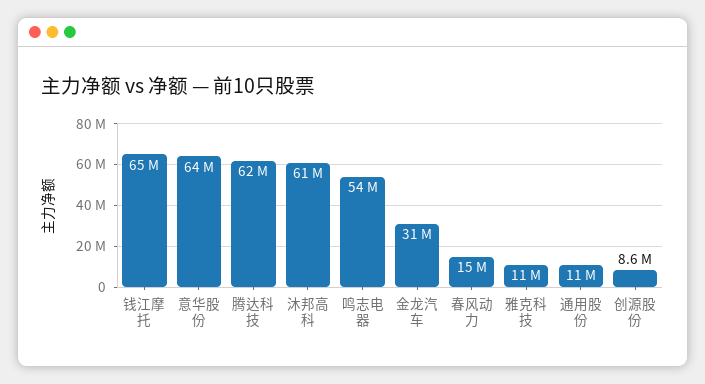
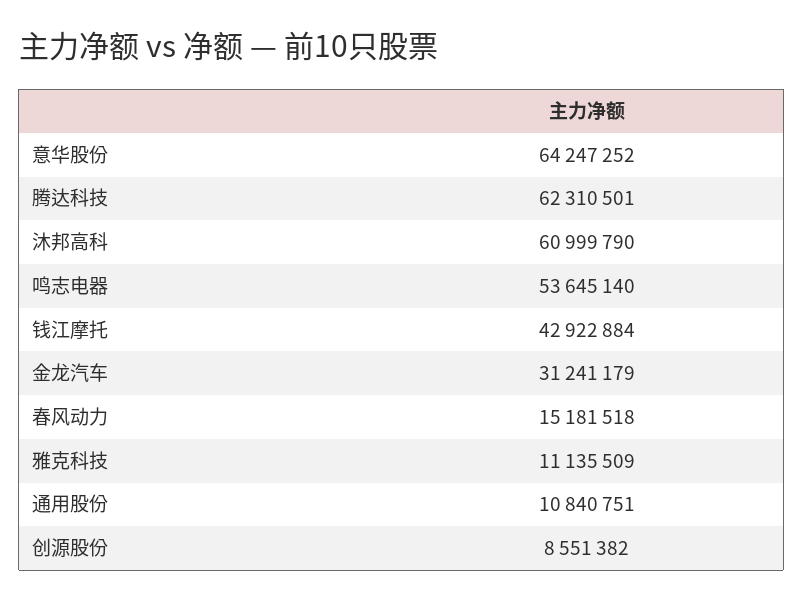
钱江摩托: 65000000 -> 42922884

